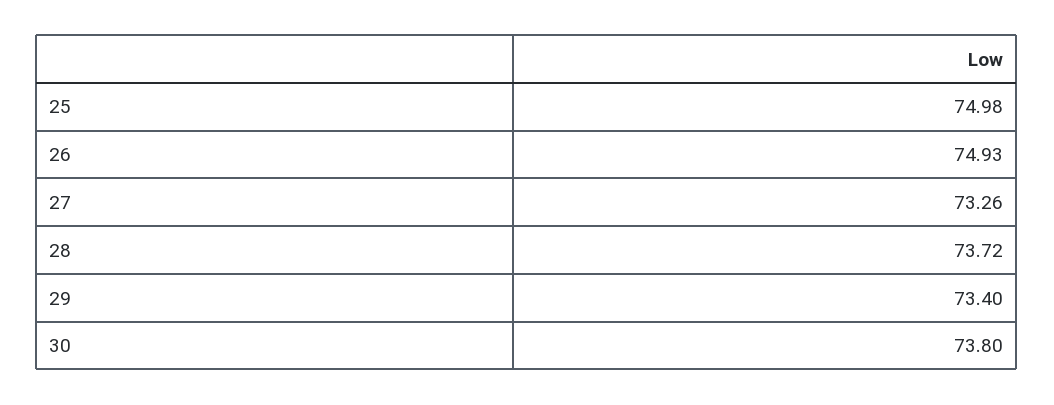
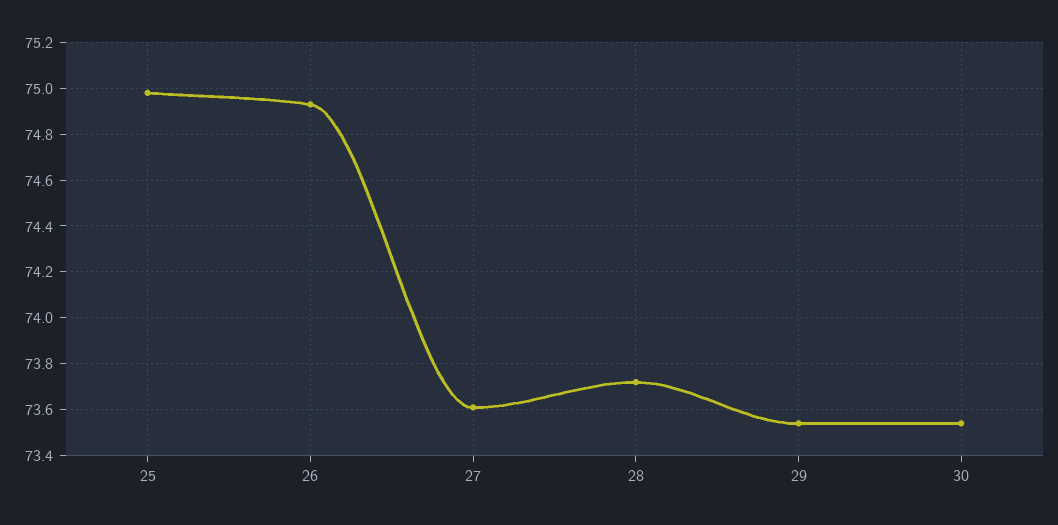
27: 73.26 -> 73.6
29: 73.4 -> 73.55
30: 73.8 -> 73.55

